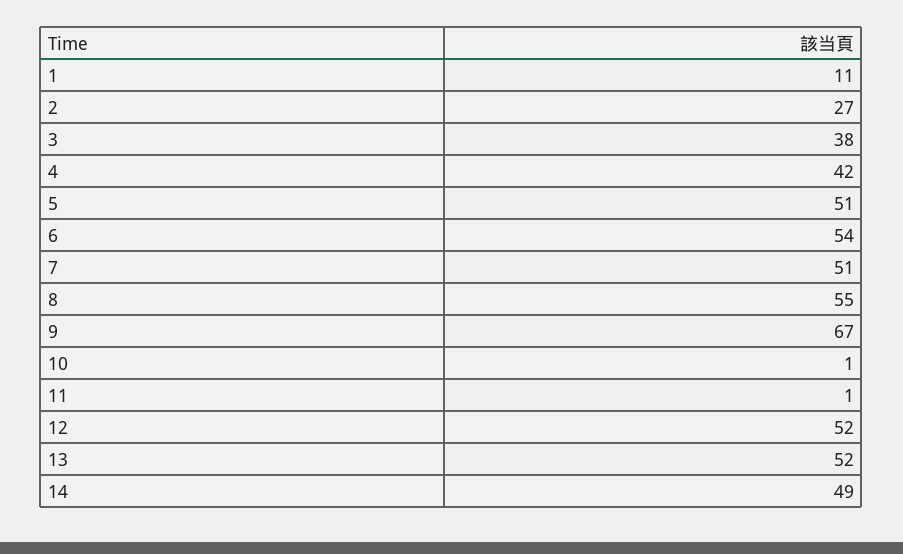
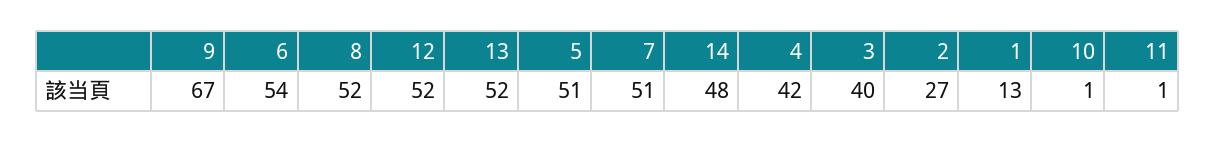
1: 11 -> 13
3: 38 -> 40
8: 55 -> 52
14: 49 -> 48

